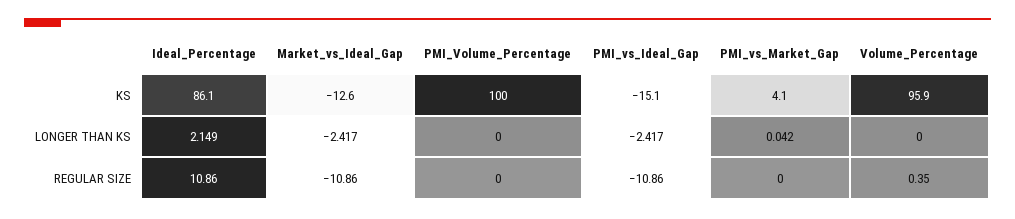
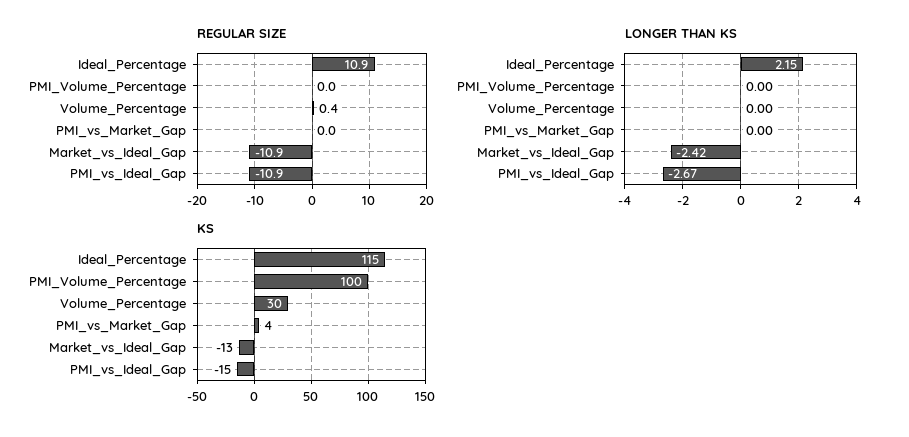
KS, Ideal_Percentage: 86.1 -> 115
KS, Volume_Percentage: 95.9 -> 30
LONGER THAN KS, PMI_vs_Ideal_Gap: -2.417 -> -2.67
LONGER THAN KS, PMI_vs_Market_Gap: 0.042 -> 0

